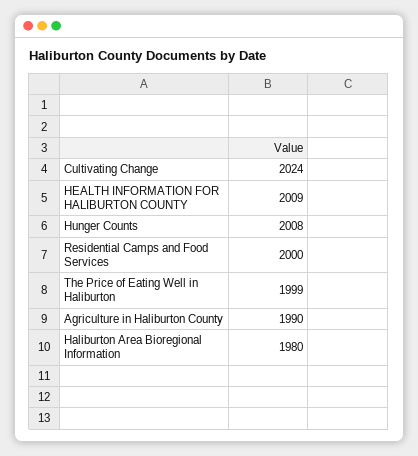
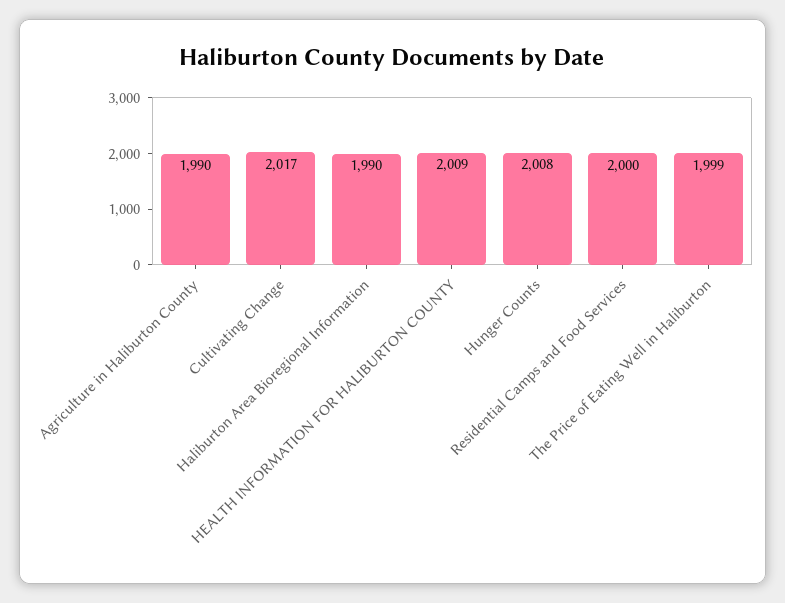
Cultivating Change: 2024 -> 2017
Haliburton Area Bioregional Information: 1980 -> 1990

